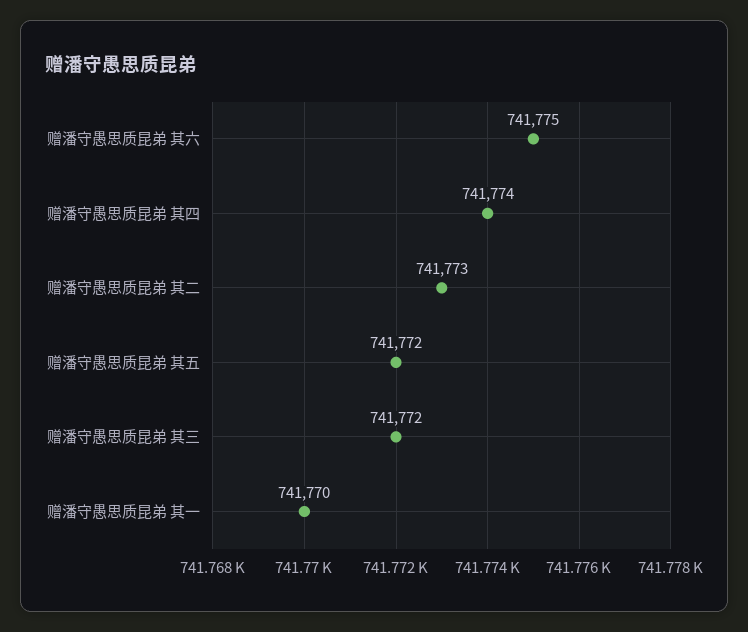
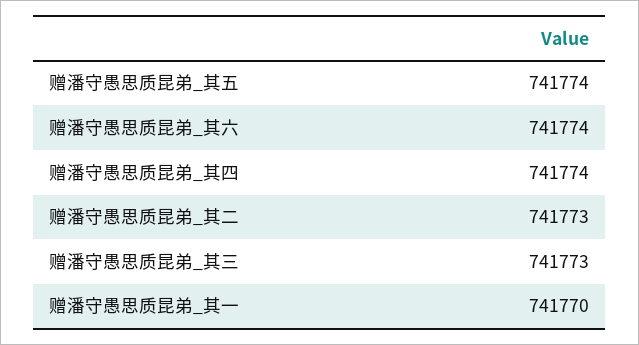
赠潘守愚思质昆弟 其六: 741775 -> 741774
赠潘守愚思质昆弟 其五: 741772 -> 741774
赠潘守愚思质昆弟 其三: 741772 -> 741773

